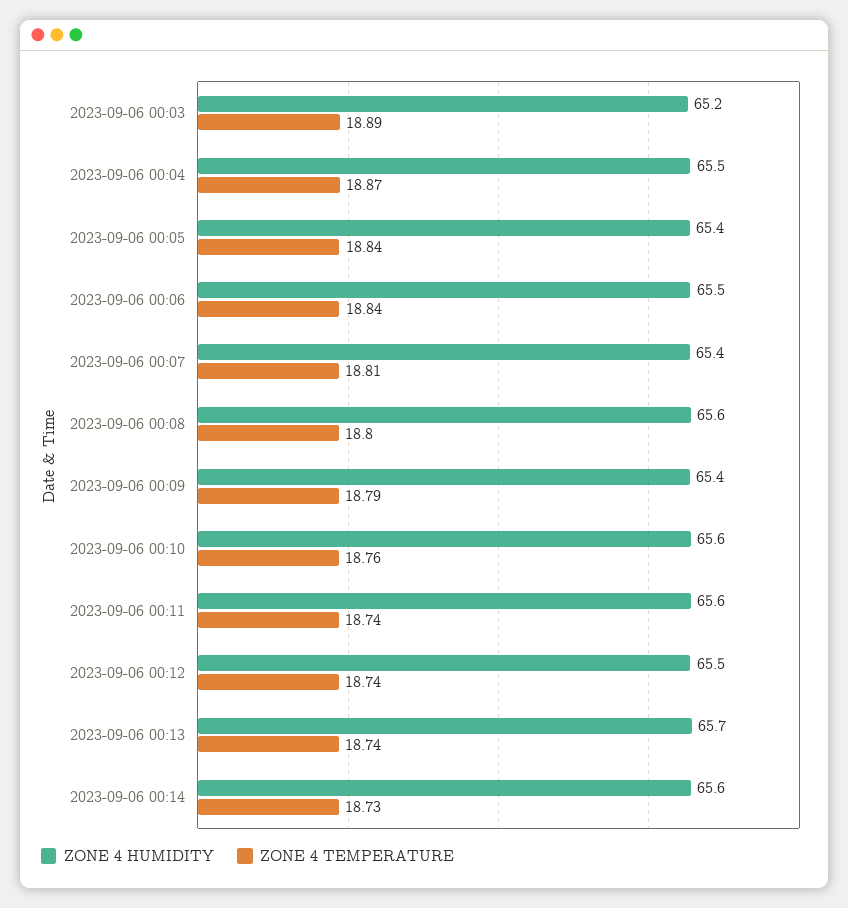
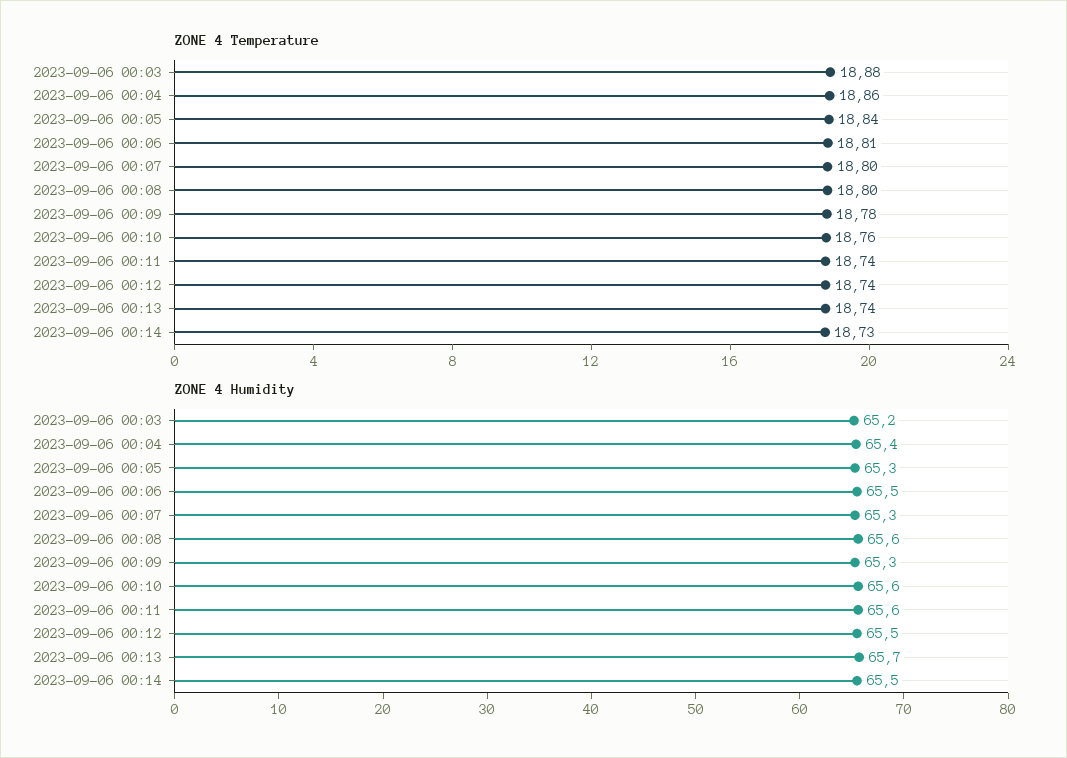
ZONE 4 TEMPERATURE, 2023-09-06 00:03: 18.89 -> 18.88
ZONE 4 HUMIDITY, 2023-09-06 00:04: 65.5 -> 65.4
ZONE 4 TEMPERATURE, 2023-09-06 00:04: 18.87 -> 18.86
ZONE 4 HUMIDITY, 2023-09-06 00:05: 65.4 -> 65.3
ZONE 4 TEMPERATURE, 2023-09-06 00:06: 18.84 -> 18.81
ZONE 4 HUMIDITY, 2023-09-06 00:07: 65.4 -> 65.3
ZONE 4 TEMPERATURE, 2023-09-06 00:07: 18.81 -> 18.8
ZONE 4 HUMIDITY, 2023-09-06 00:09: 65.4 -> 65.3
ZONE 4 TEMPERATURE, 2023-09-06 00:09: 18.79 -> 18.78
ZONE 4 HUMIDITY, 2023-09-06 00:14: 65.6 -> 65.5

